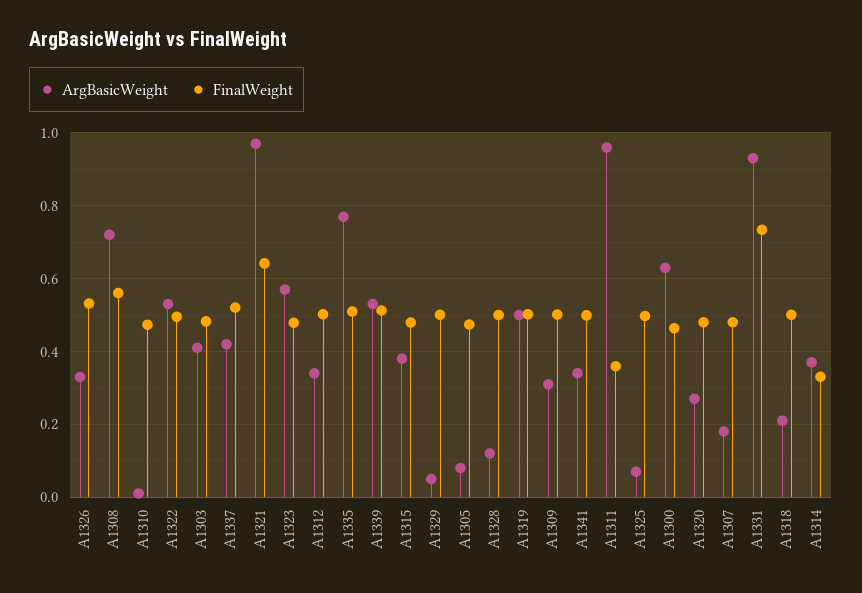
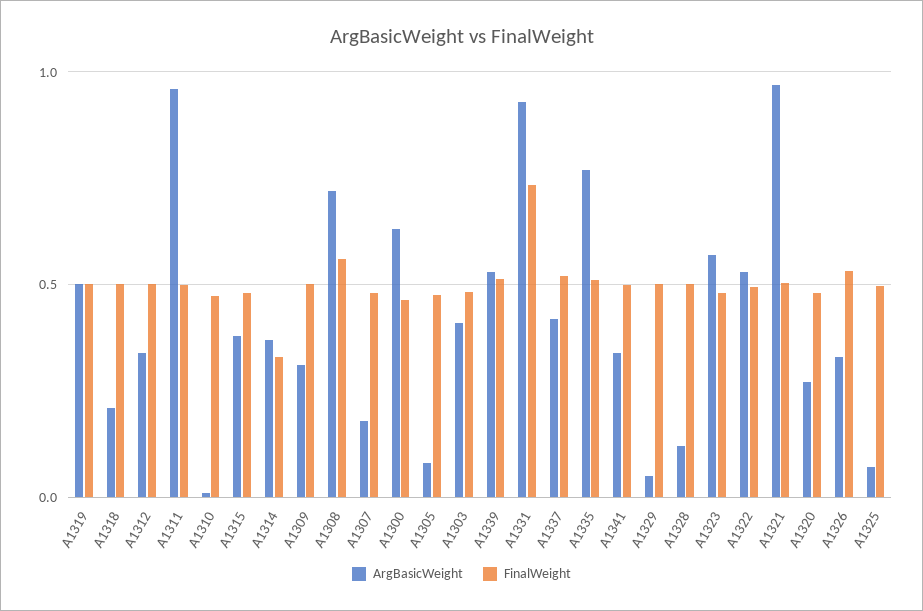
FinalWeight, A1321: 0.64 -> 0.5
FinalWeight, A1311: 0.36 -> 0.5

